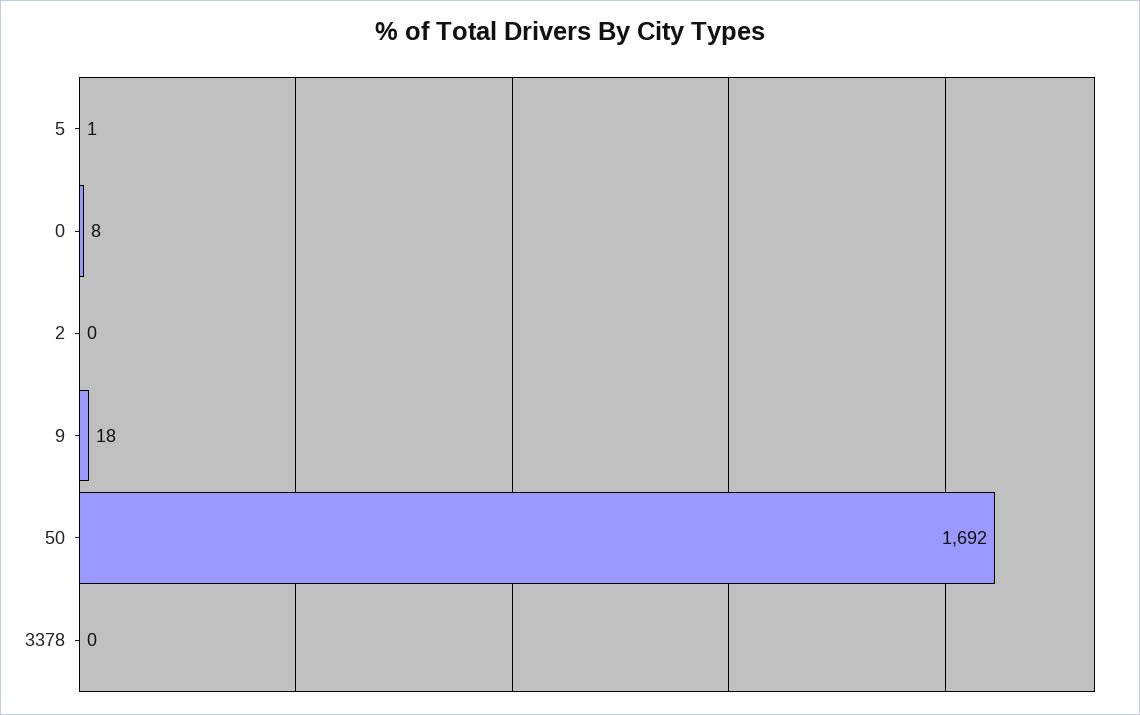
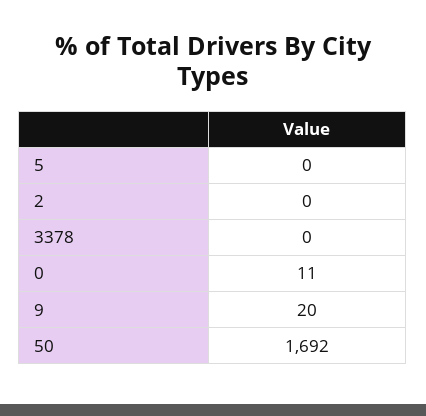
5: 1 -> 0
0: 8 -> 11
9: 18 -> 20

